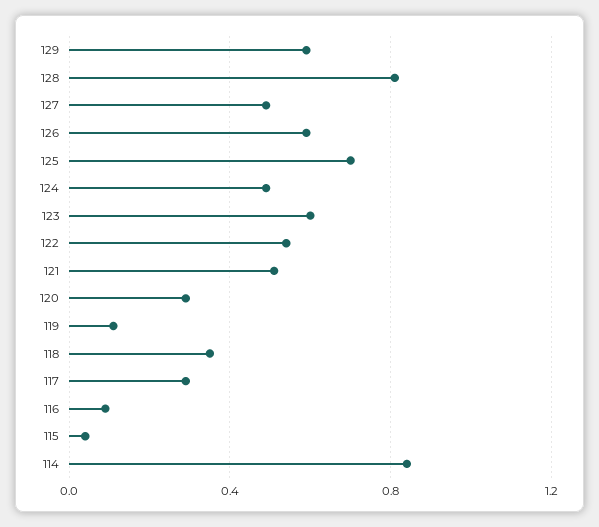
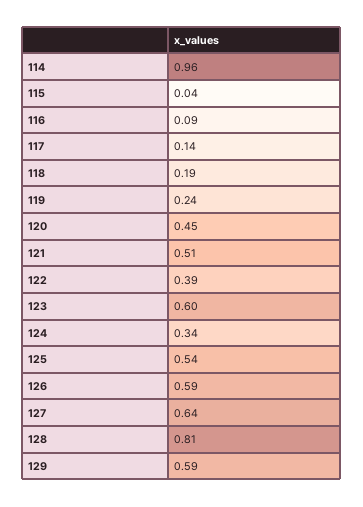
127: 0.5 -> 0.64
125: 0.7 -> 0.54
124: 0.5 -> 0.34
122: 0.55 -> 0.39
120: 0.3 -> 0.45
119: 0.1 -> 0.24
118: 0.35 -> 0.19
117: 0.3 -> 0.14
114: 0.85 -> 0.96

